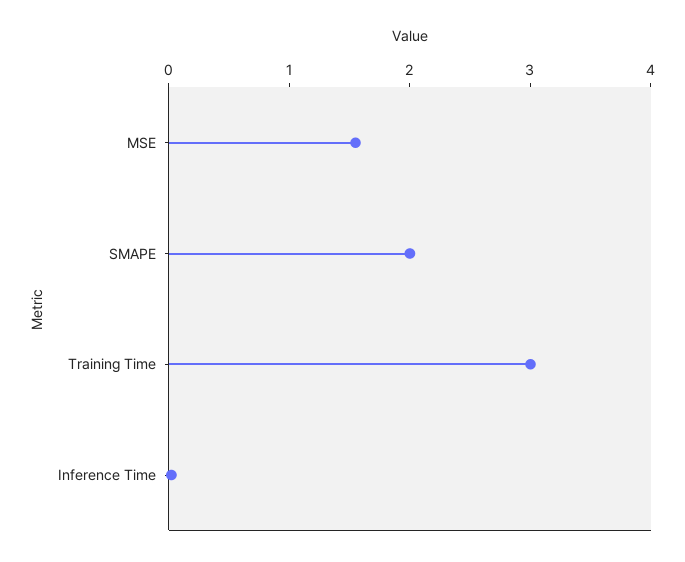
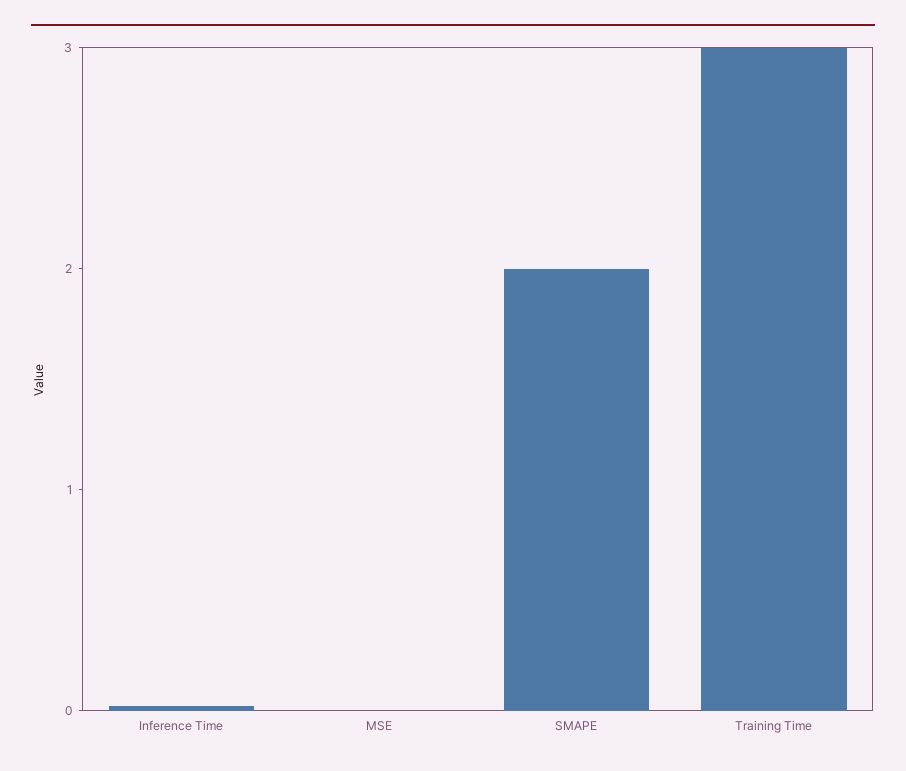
MSE: 1.6 -> 0

